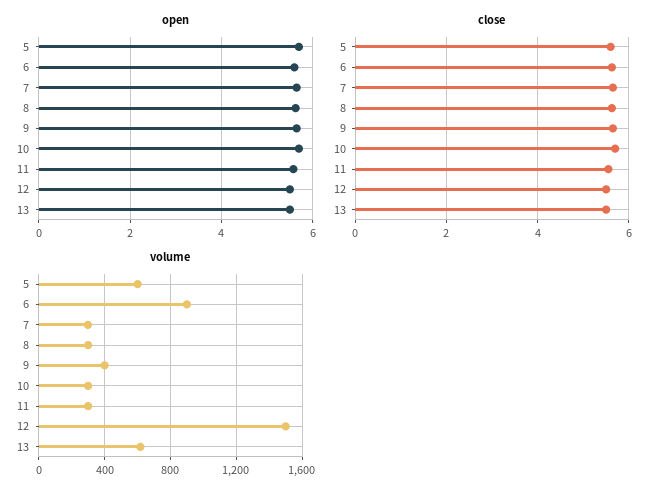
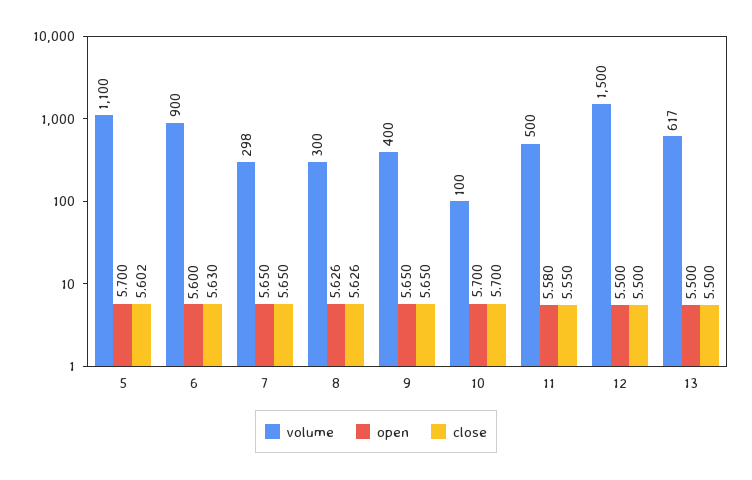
volume, 5: 600 -> 1100
volume, 10: 300 -> 100
volume, 11: 300 -> 500

